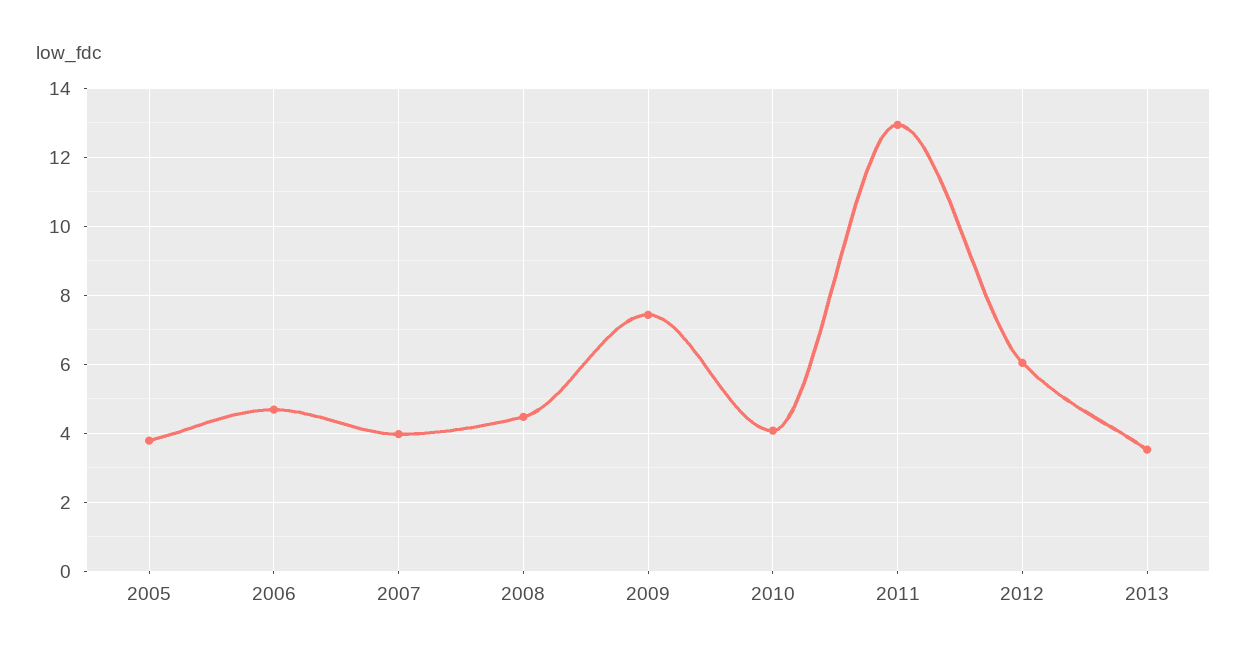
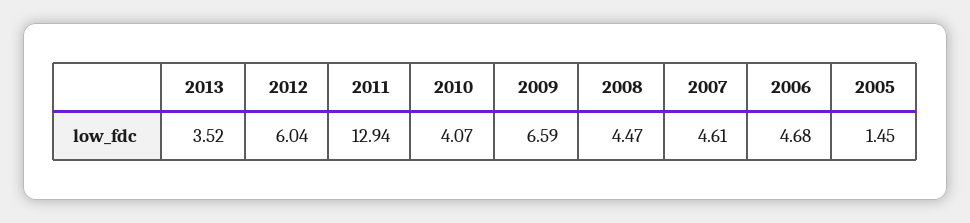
2005: 3.8 -> 1.45
2007: 4 -> 4.61
2009: 7.4 -> 6.59

